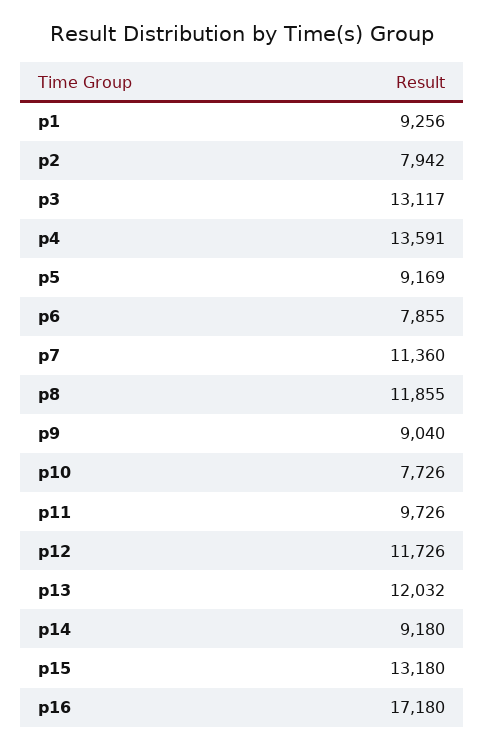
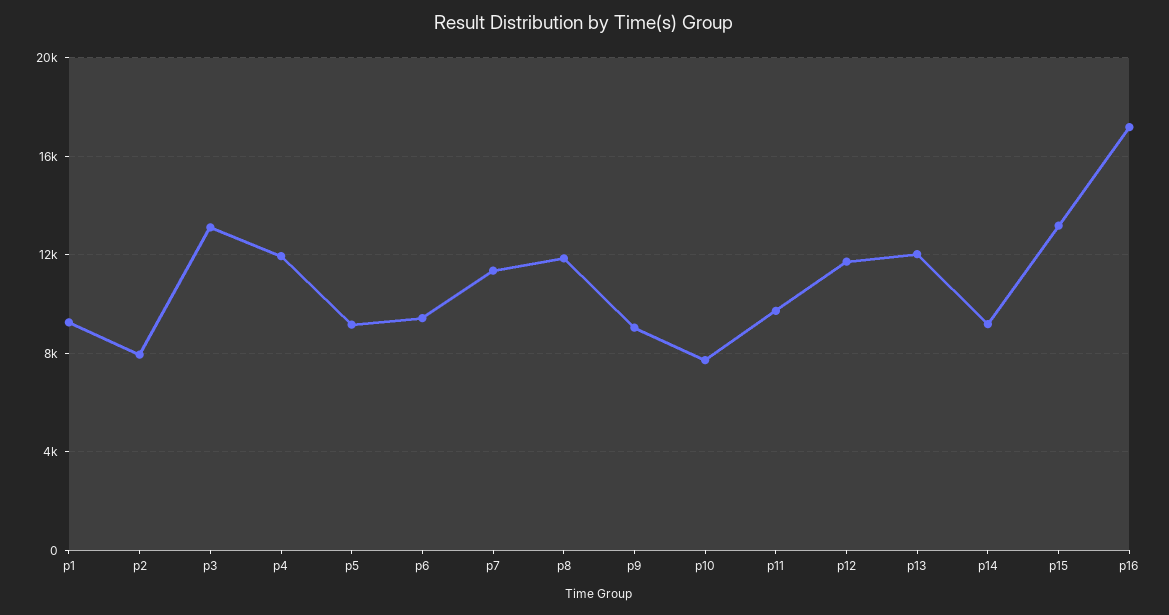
p4: 13591 -> 12000
p6: 7855 -> 9500

